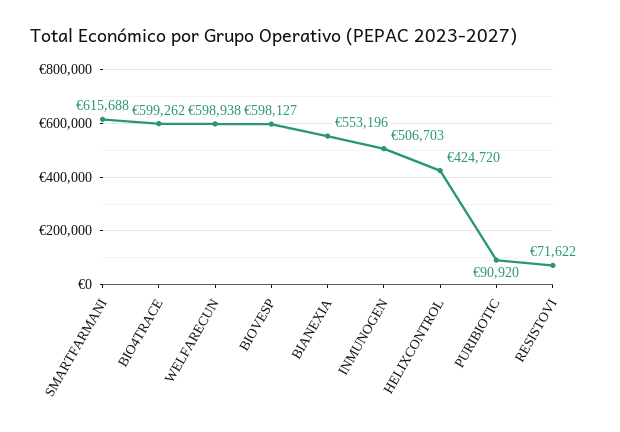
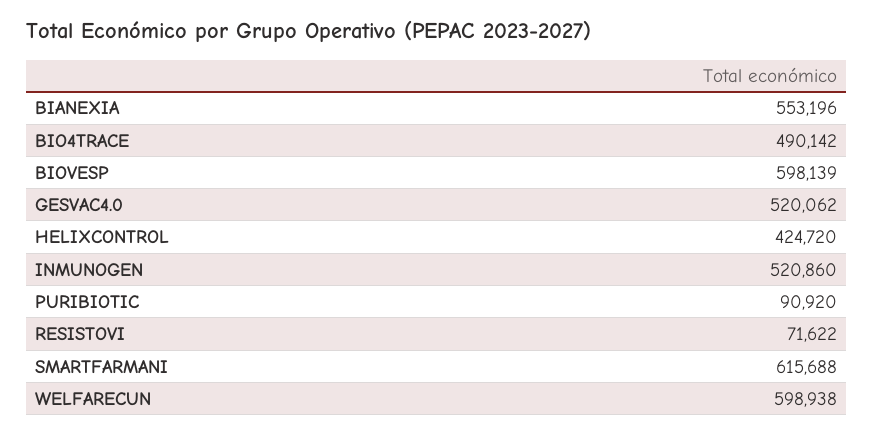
BIO4TRACE: 599262 -> 490142
BIOVESP: 598127 -> 598139
INMUNOGEN: 506703 -> 520860
GESVAC4.0: none -> 520062

